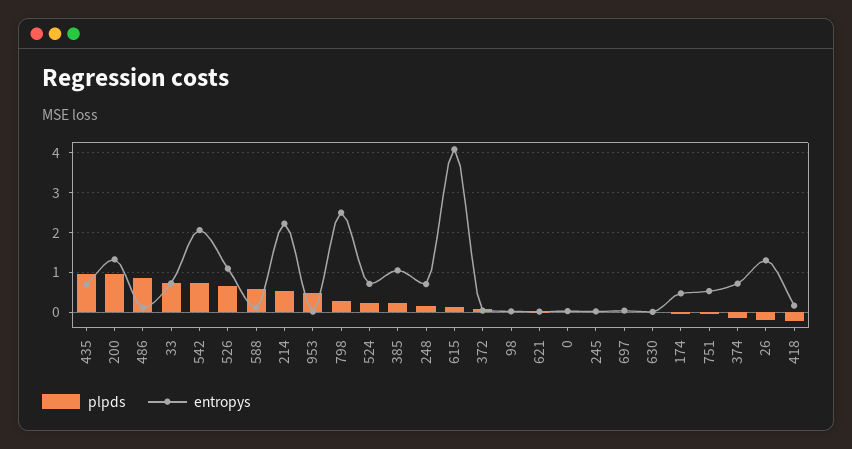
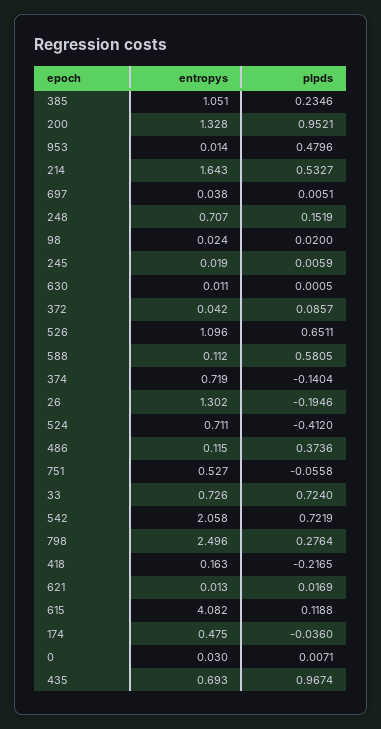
plpds, 486: 0.8 -> 0.3736
entropys, 214: 2.2 -> 1.643
plpds, 524: 0.2 -> -0.412

